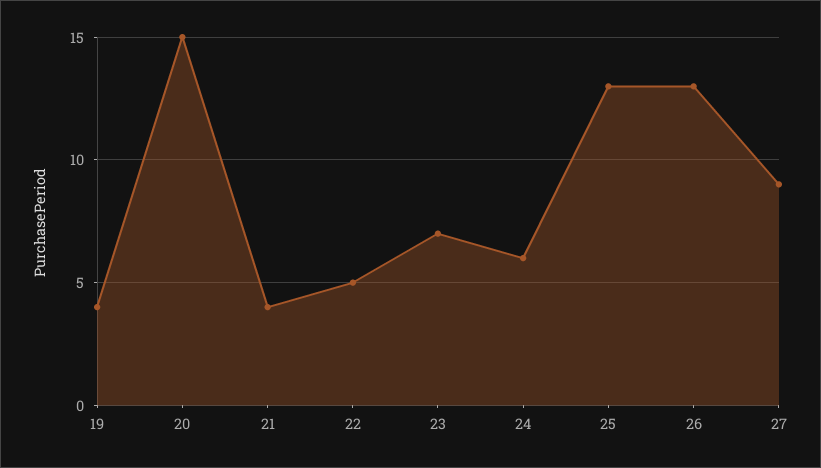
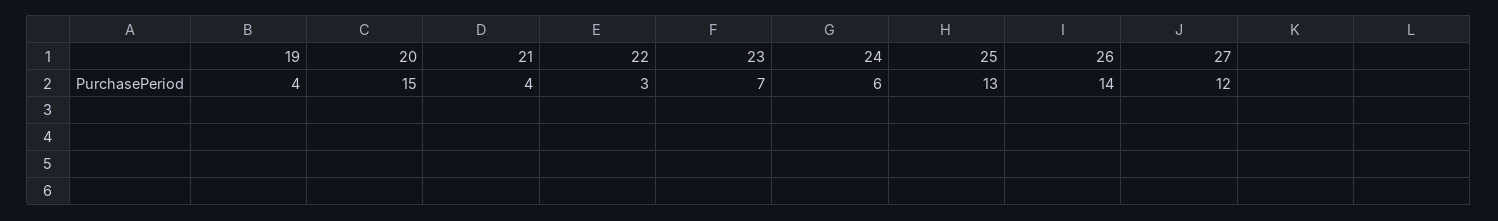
22: 5 -> 3
26: 13 -> 14
27: 9 -> 12

